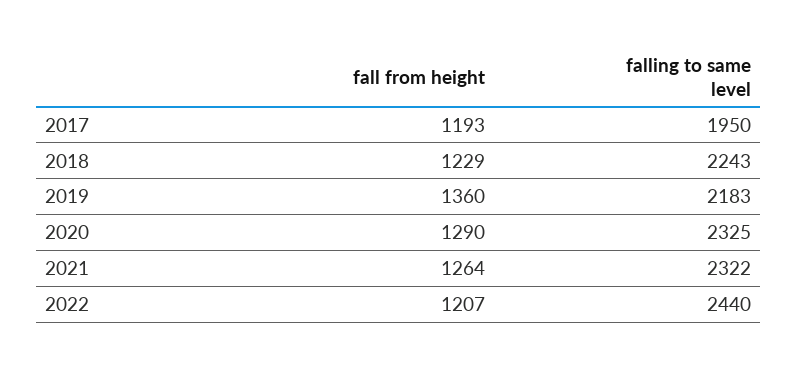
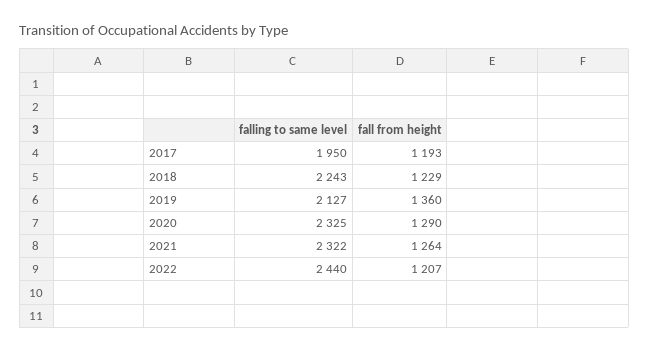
falling to same level, 2019: 2183 -> 2127

